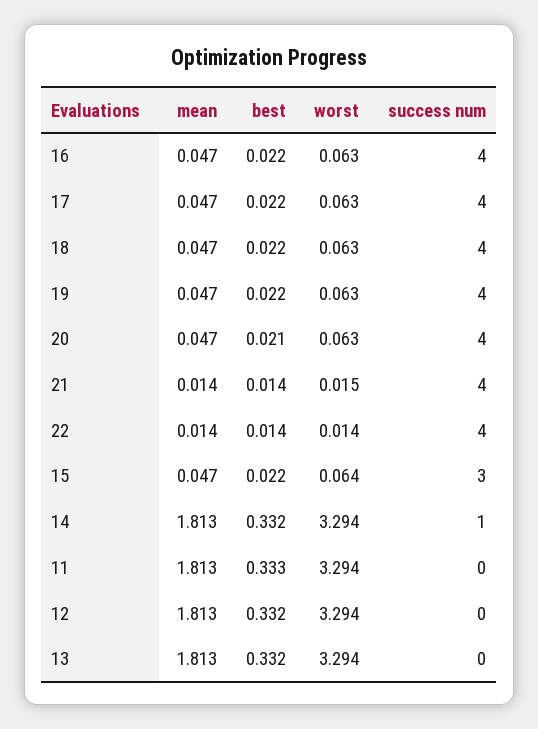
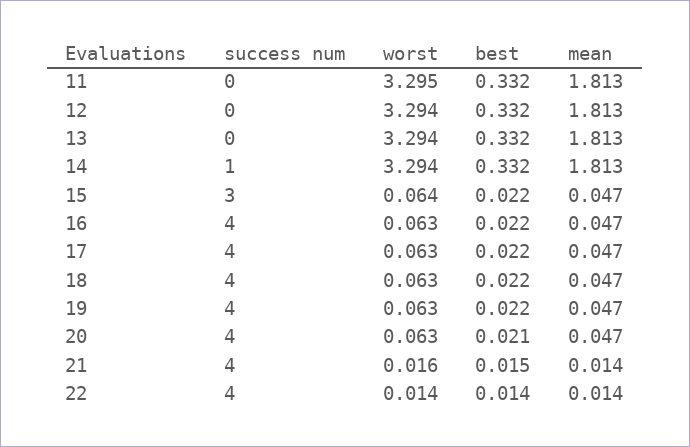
best, 21: 0.014 -> 0.015
worst, 21: 0.015 -> 0.016
best, 11: 0.333 -> 0.332
worst, 11: 3.294 -> 3.295

